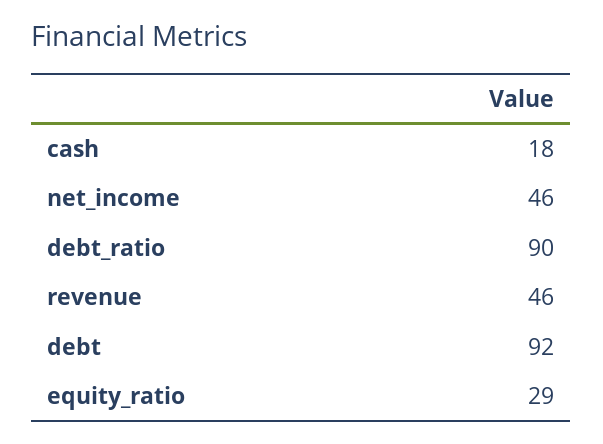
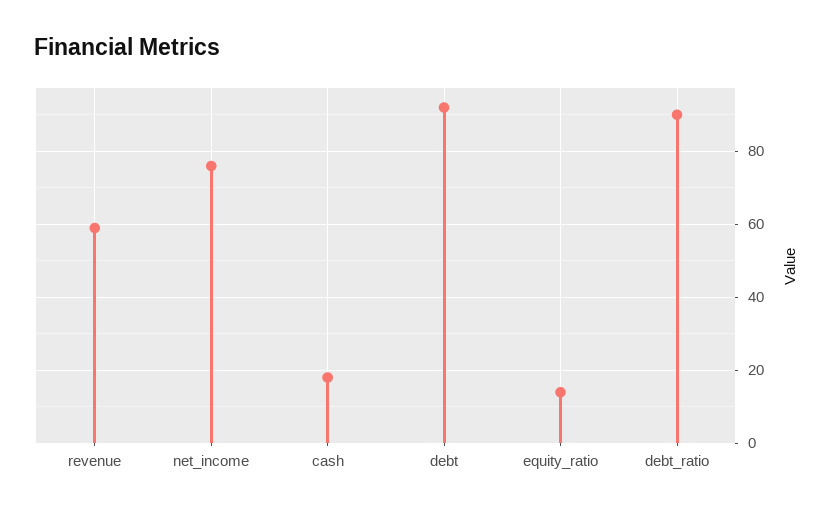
net_income: 46 -> 75
revenue: 46 -> 60
equity_ratio: 29 -> 15

